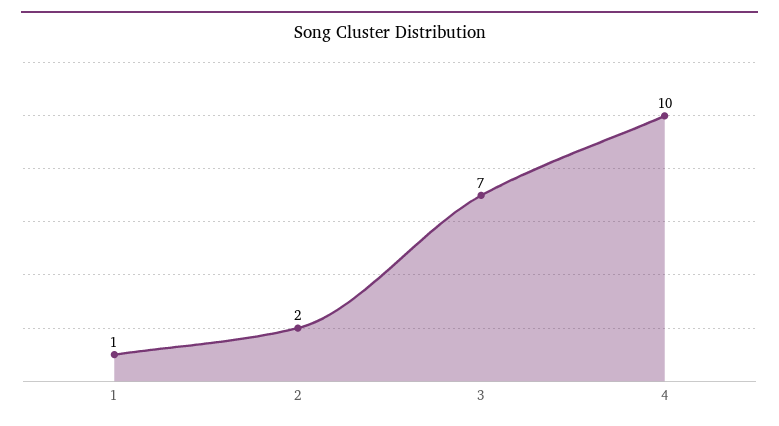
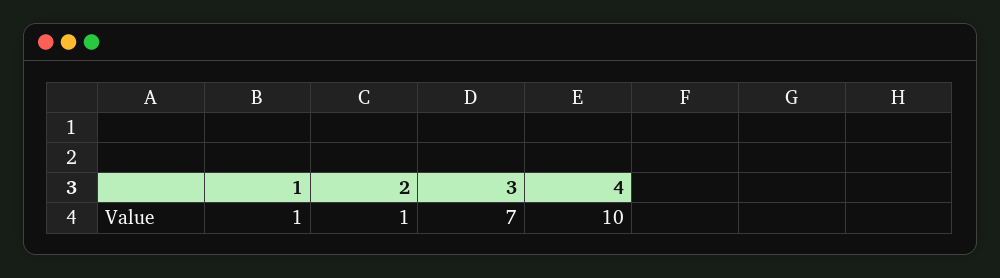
2: 2 -> 1

